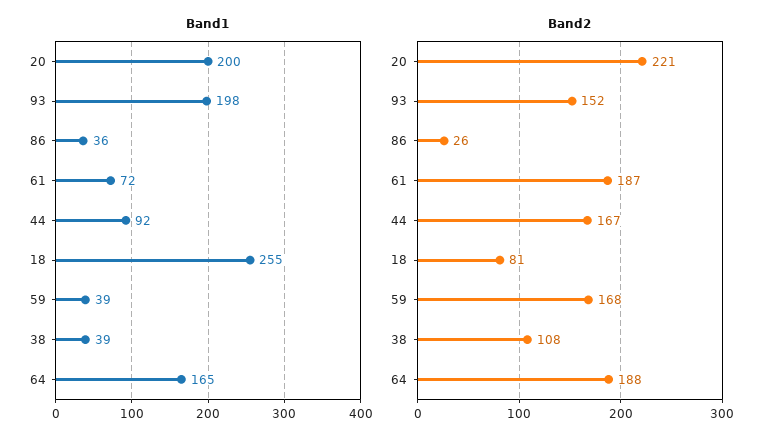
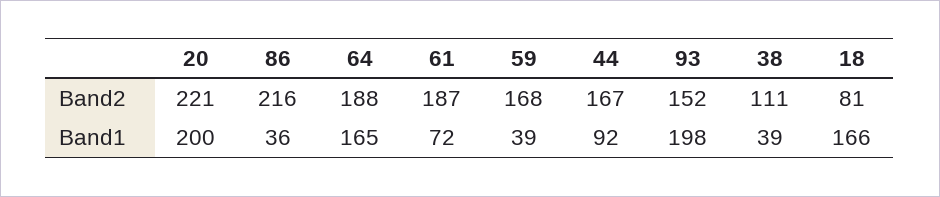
Band1, 18: 255 -> 166
Band2, 86: 26 -> 216
Band2, 38: 108 -> 111

